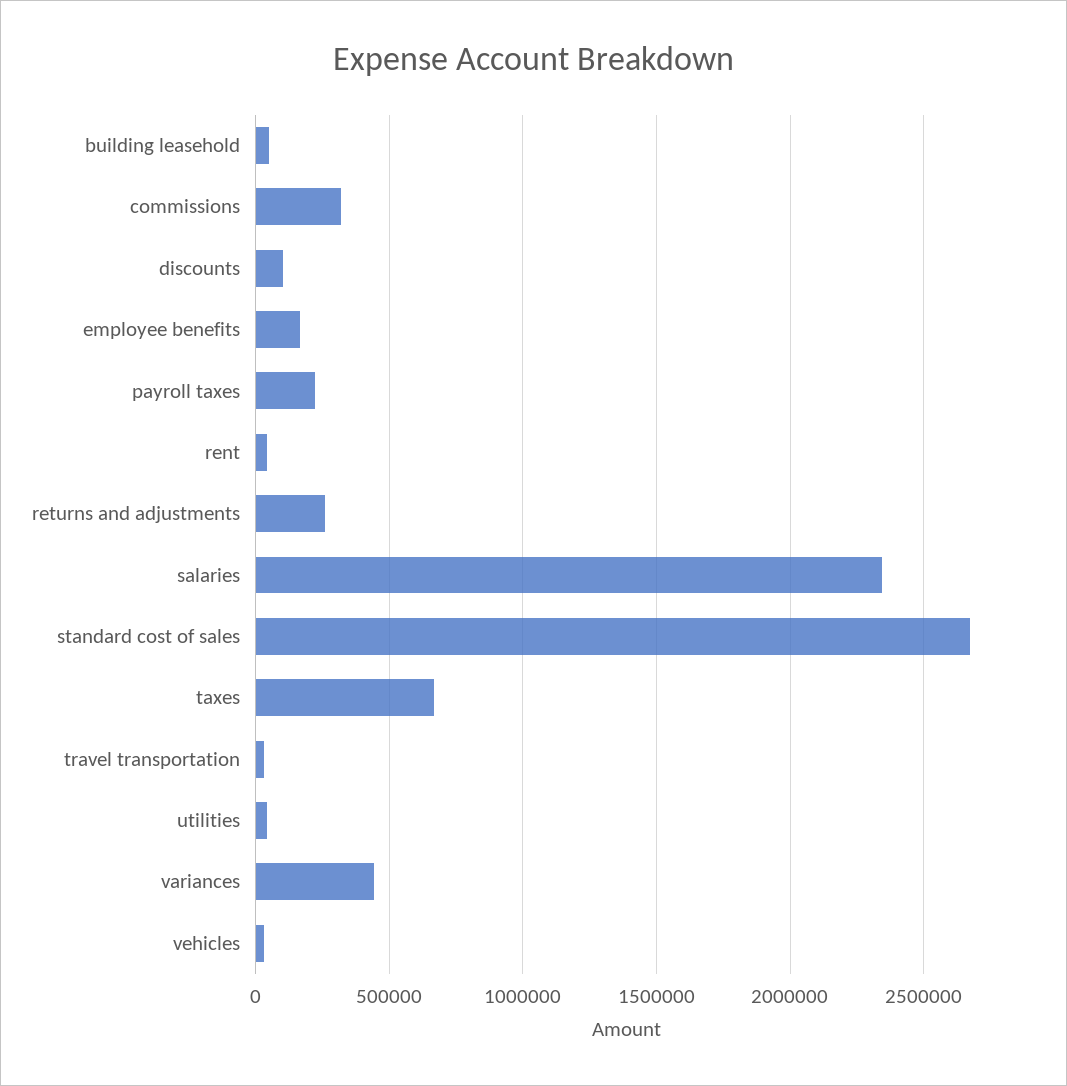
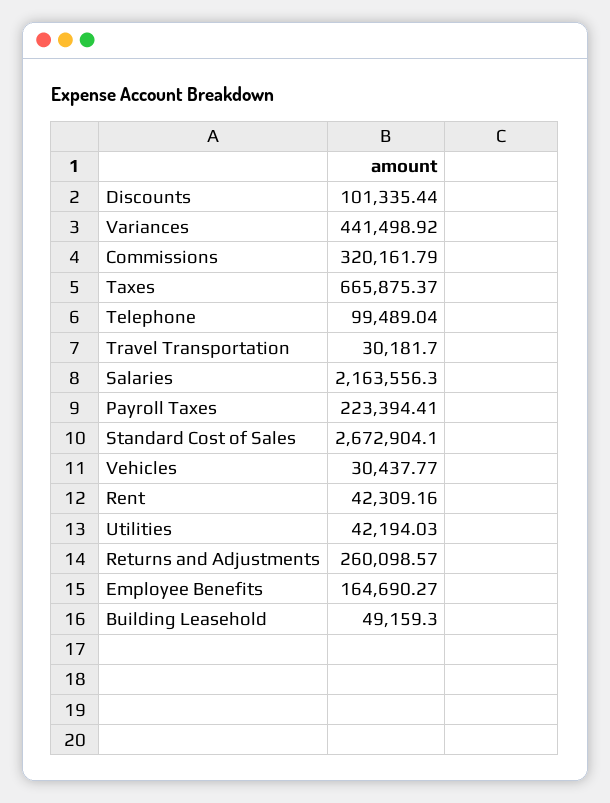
salaries: 2350000 -> 2163556.3
Telephone: none -> 99489.04

